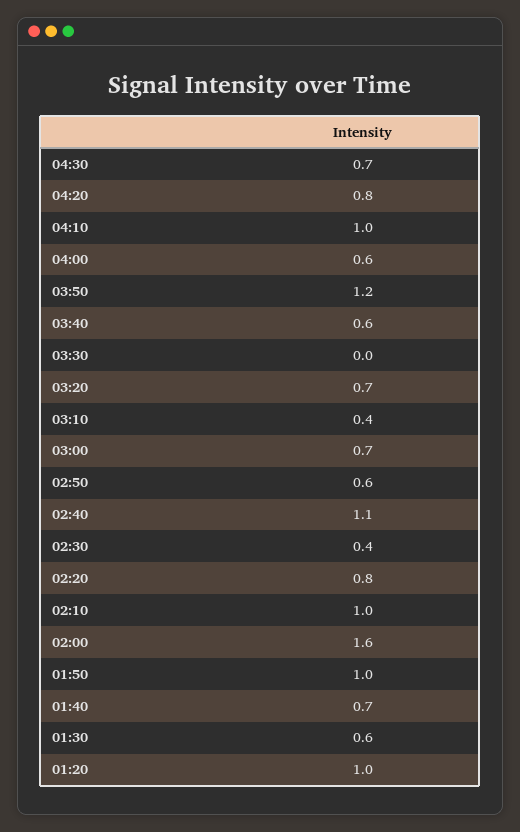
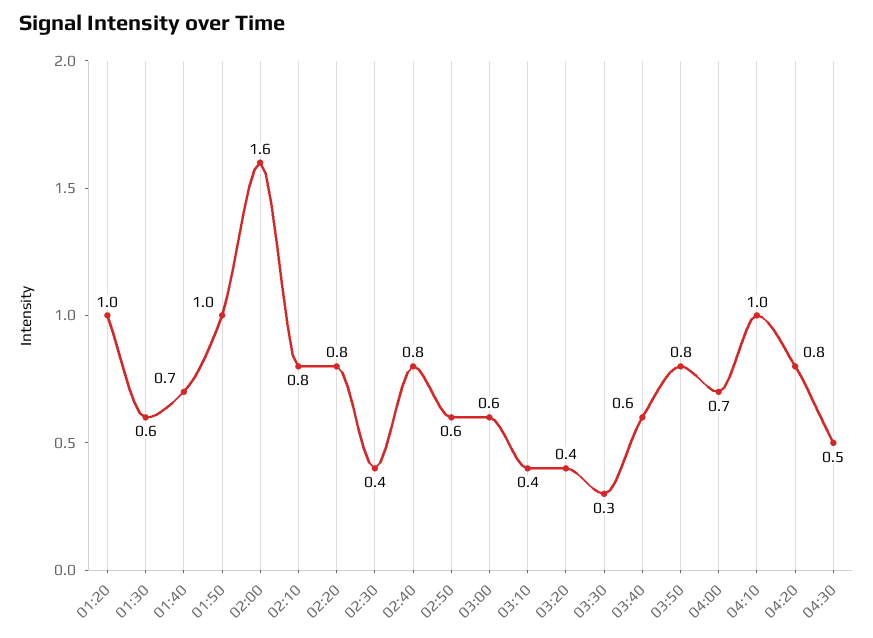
04:30: 0.7 -> 0.5
04:00: 0.6 -> 0.7
03:50: 1.2 -> 0.8
03:30: 0 -> 0.3
03:20: 0.7 -> 0.4
03:00: 0.7 -> 0.6
02:40: 1.1 -> 0.8
02:10: 1 -> 0.8

